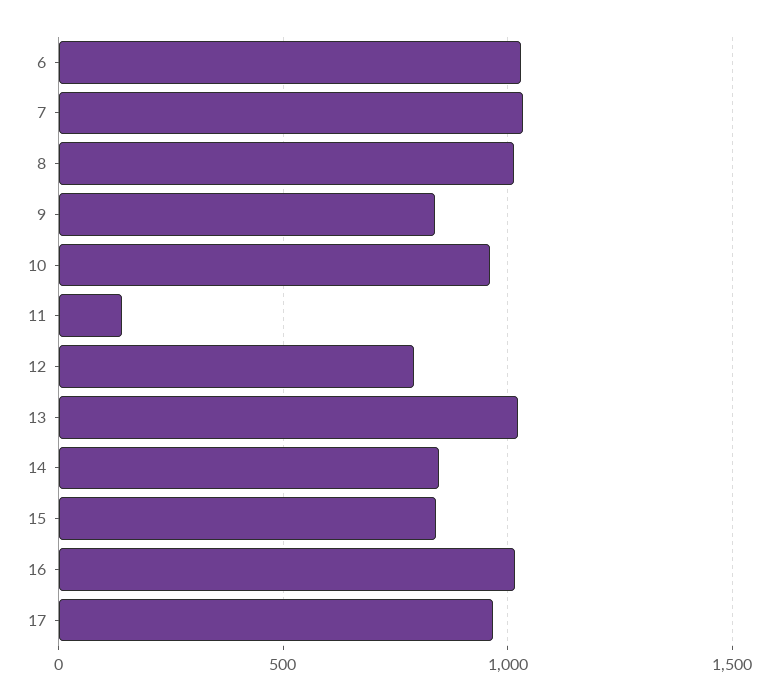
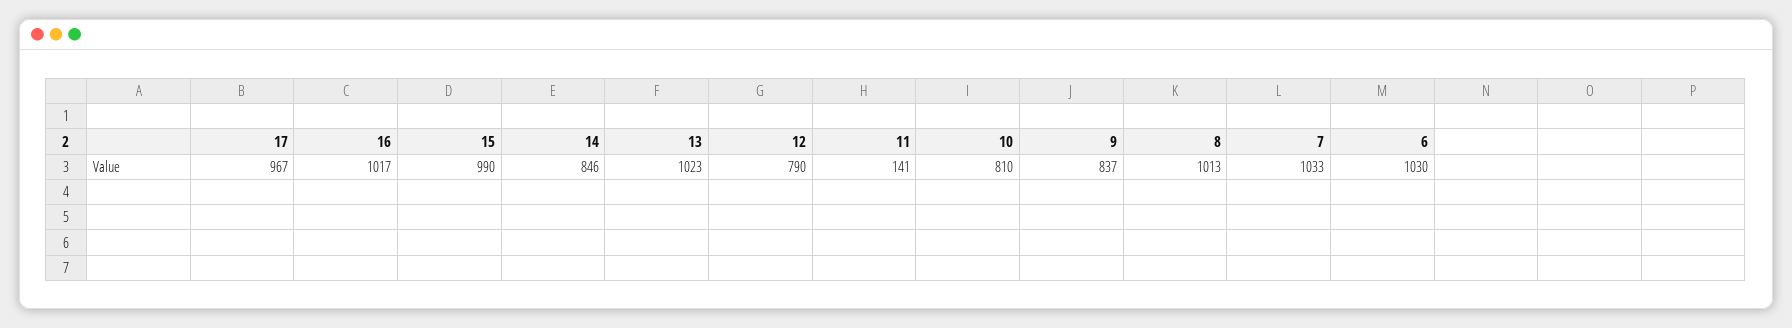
10: 950 -> 810
15: 850 -> 990

